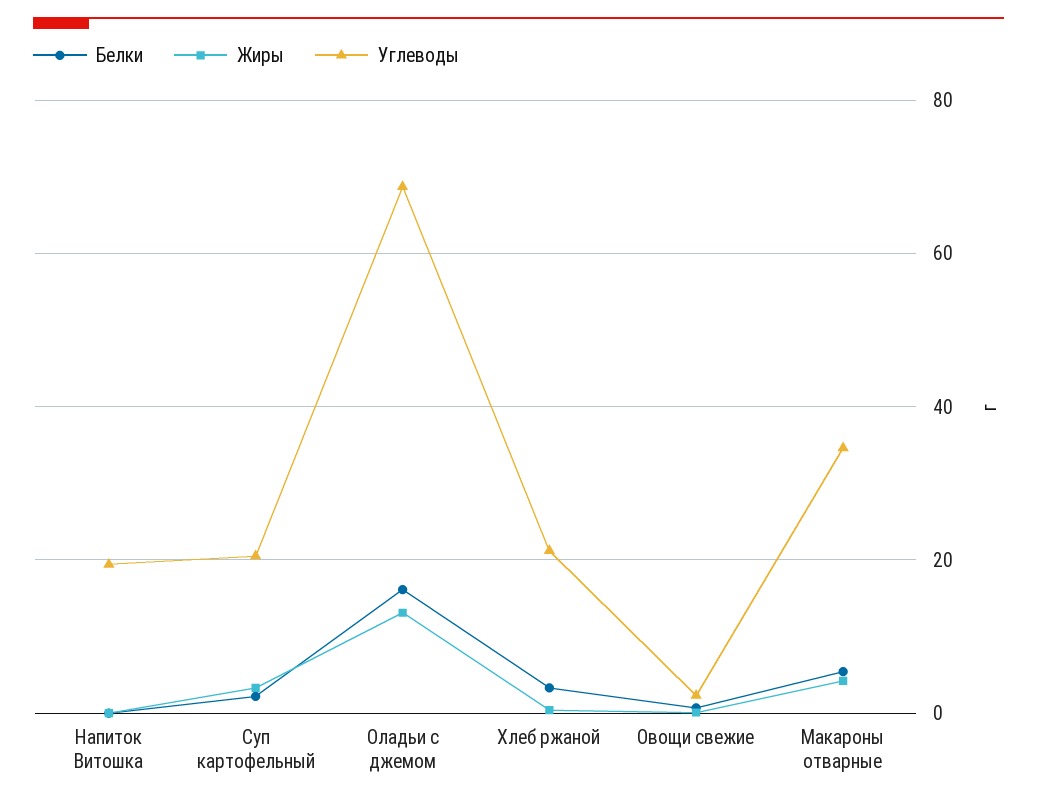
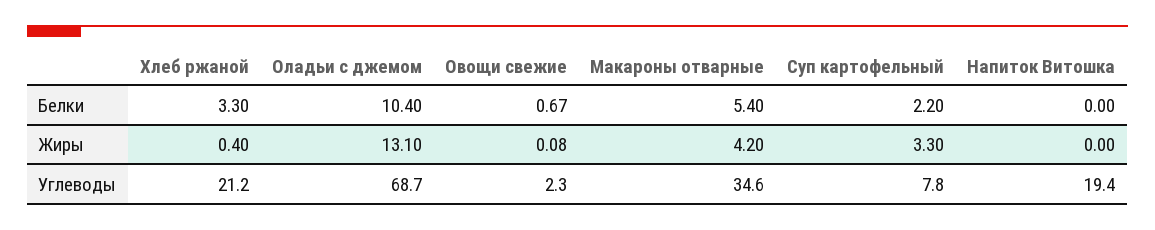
Углеводы, Суп картофельный: 20 -> 7.8
Белки, Оладьи с джемом: 16 -> 10.4

